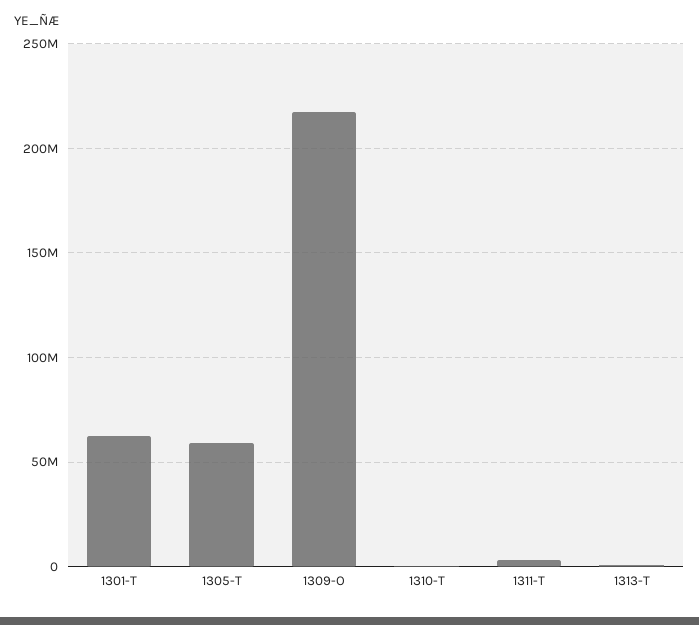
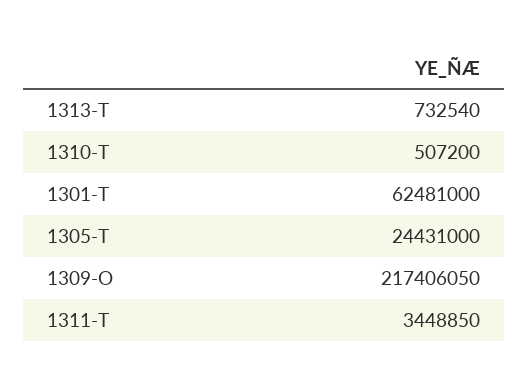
1305-T: 60000000 -> 24431000

